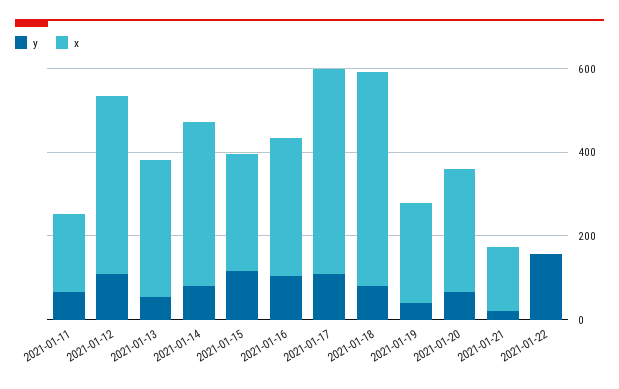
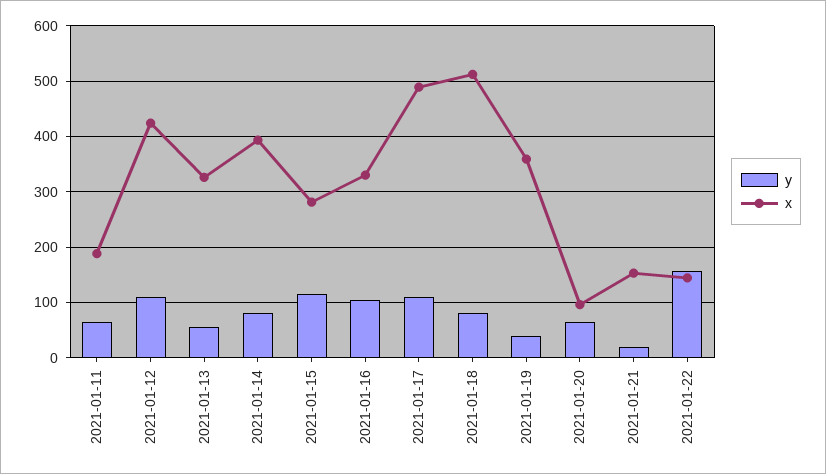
x, 2021-01-19: 250 -> 360
x, 2021-01-20: 300 -> 100
x, 2021-01-22: 0 -> 140

